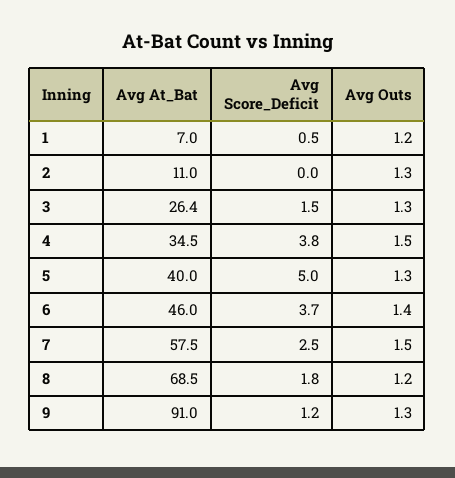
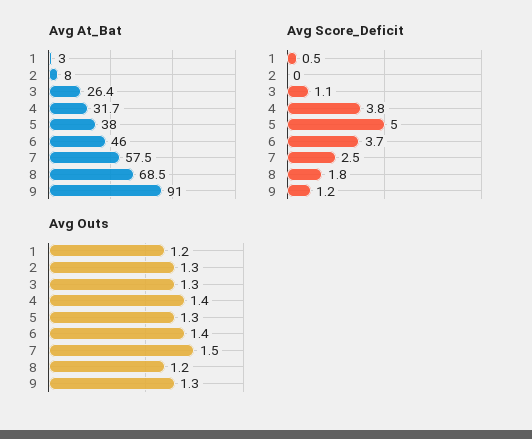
Avg At_Bat, 1: 7 -> 3
Avg At_Bat, 2: 11 -> 8
Avg Score_Deficit, 3: 1.5 -> 1.1
Avg At_Bat, 4: 34.5 -> 31.7
Avg Outs, 4: 1.5 -> 1.4
Avg At_Bat, 5: 40 -> 38

